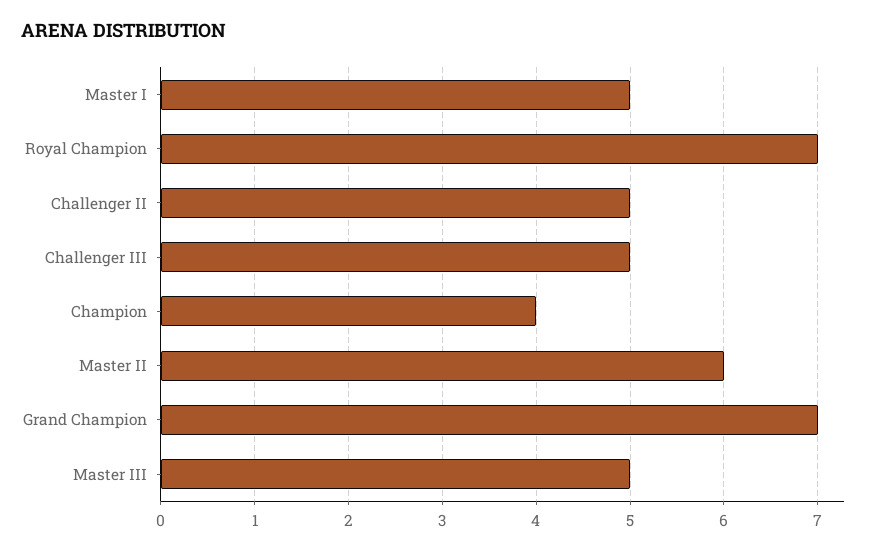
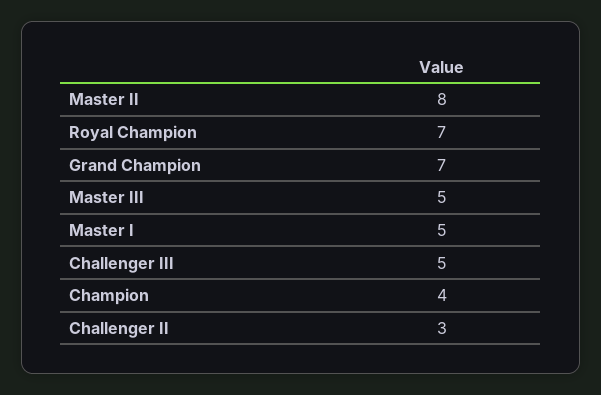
Challenger II: 5 -> 3
Master II: 6 -> 8

